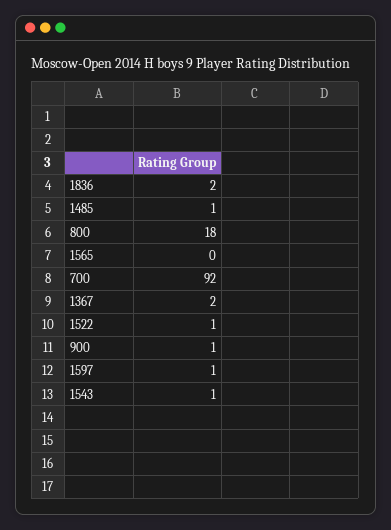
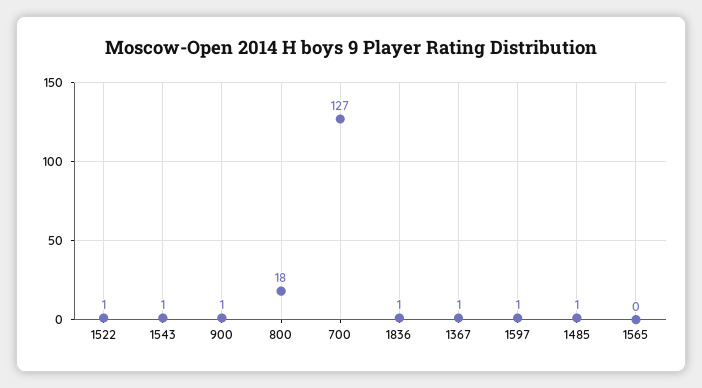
1836: 2 -> 1
700: 92 -> 127
1367: 2 -> 1

